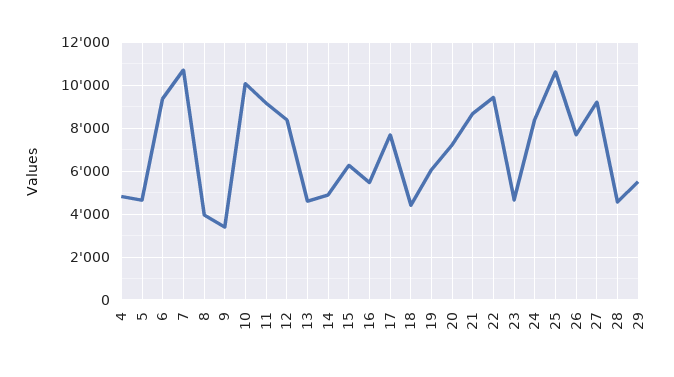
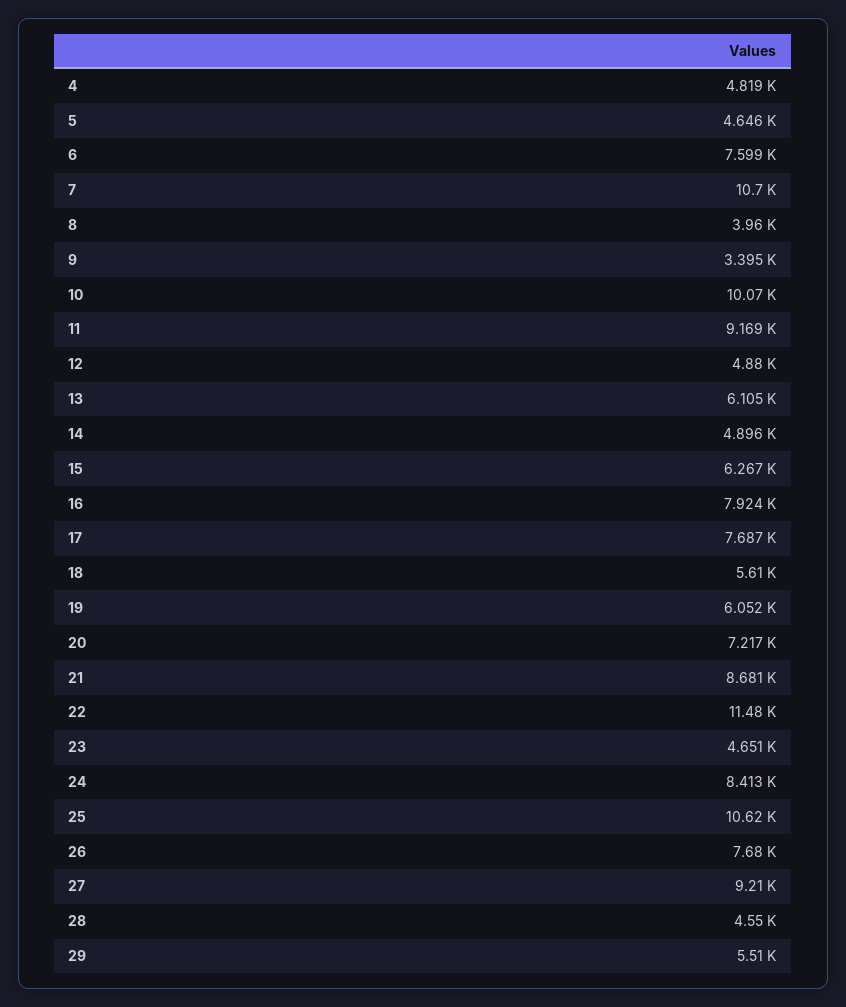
6: 9500 -> 7599
12: 8500 -> 4880
13: 4500 -> 6105
16: 5500 -> 7924
18: 4500 -> 5610
22: 9500 -> 11480

